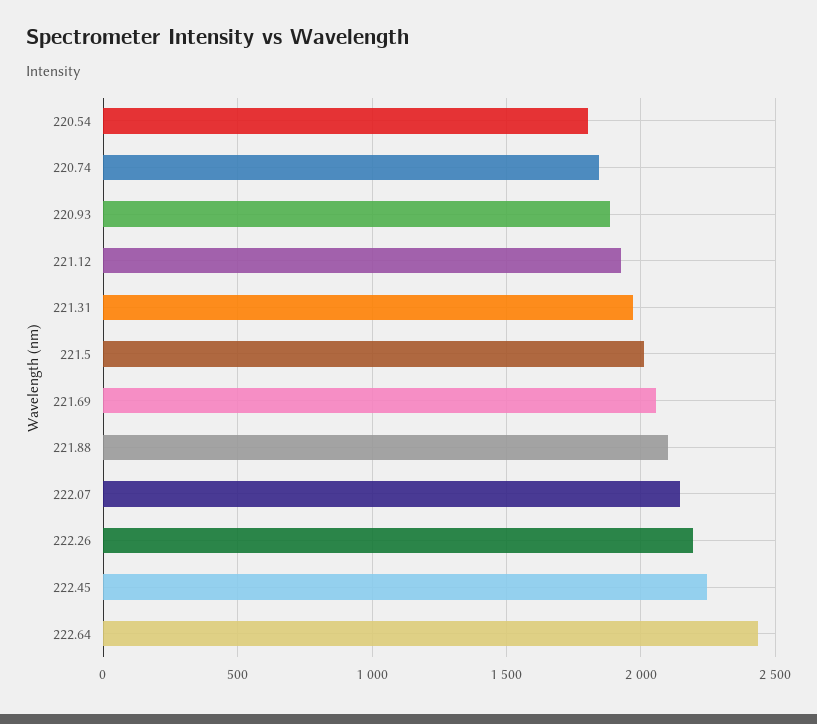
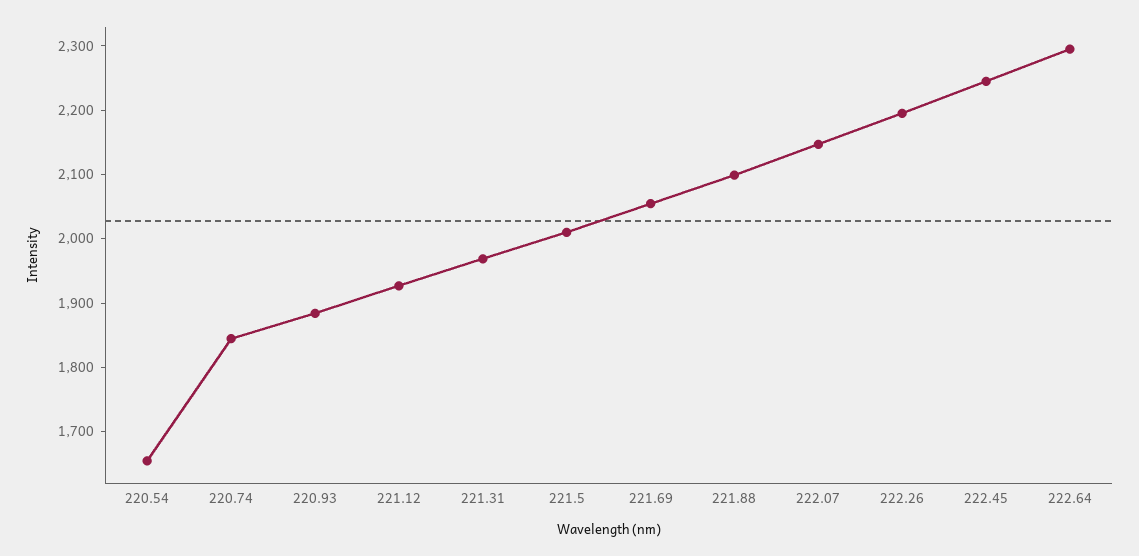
220.54: 1800 -> 1660
222.64: 2450 -> 2300

